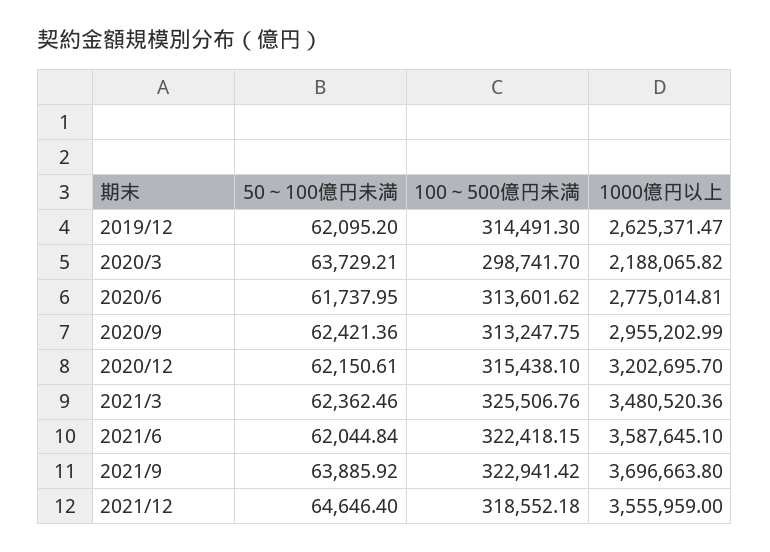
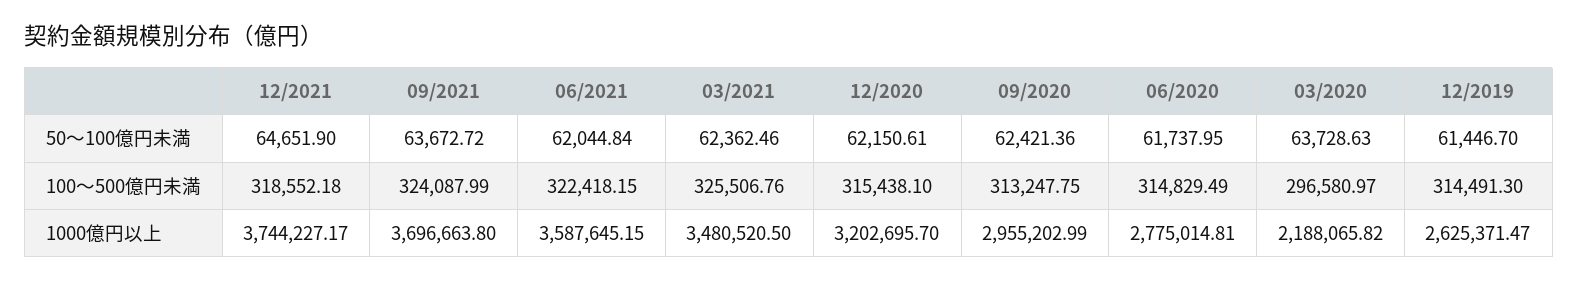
50～100億円未満, 2019/12: 62095.2 -> 61446.7
50～100億円未満, 2020/3: 63729.21 -> 63728.63
100～500億円未満, 2020/3: 298741.7 -> 296580.97
100～500億円未満, 2020/6: 313601.62 -> 314829.49
1000億円以上, 2021/3: 3480520.36 -> 3480520.5
1000億円以上, 2021/6: 3587645.1 -> 3587645.15
50～100億円未満, 2021/9: 63885.92 -> 63672.72
100～500億円未満, 2021/9: 322941.42 -> 324087.99
50～100億円未満, 2021/12: 64646.4 -> 64651.9
1000億円以上, 2021/12: 3555959 -> 3744227.17

